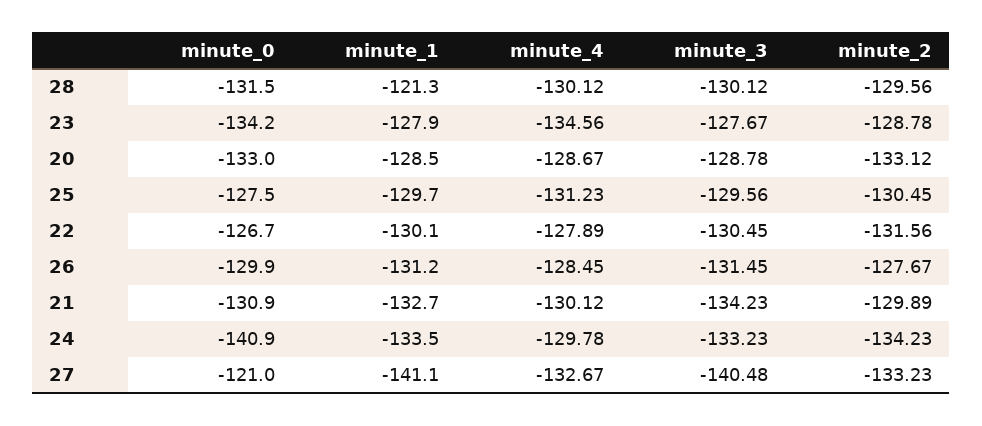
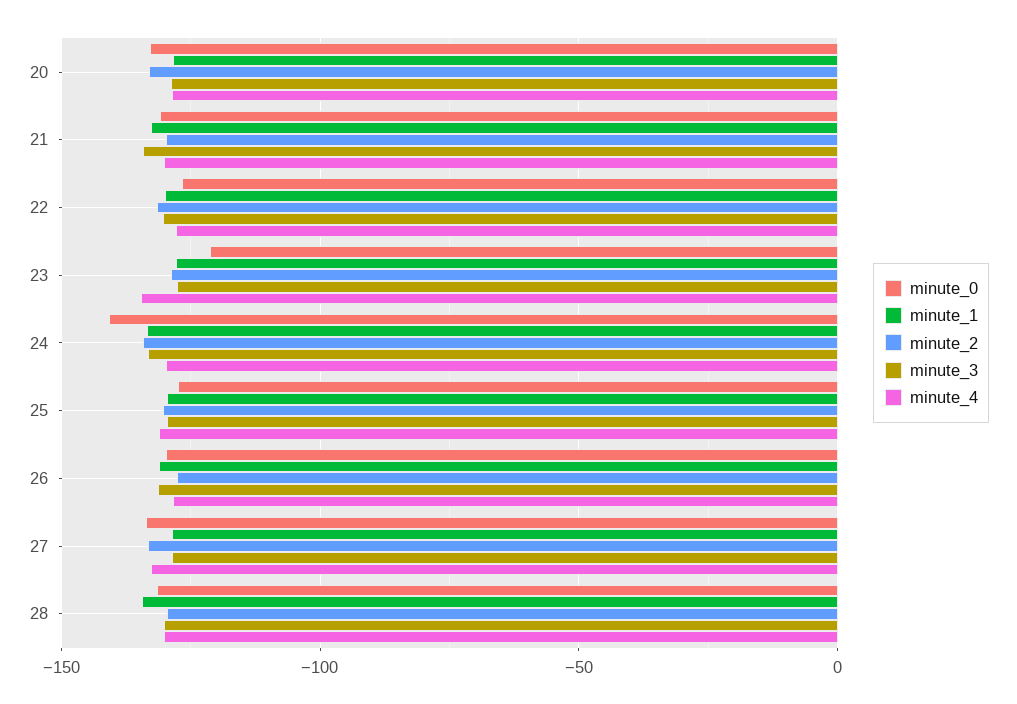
minute_1, 28: -121.3 -> -135
minute_0, 23: -134.2 -> -120
minute_0, 27: -121 -> -135
minute_1, 27: -141.1 -> -130
minute_3, 27: -140.48 -> -130

